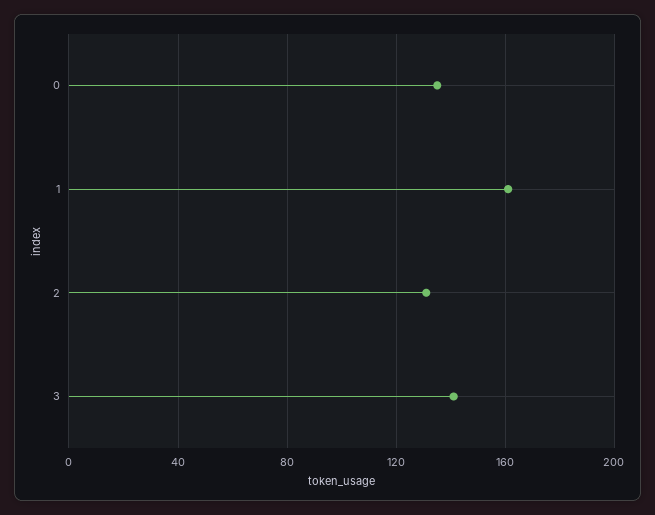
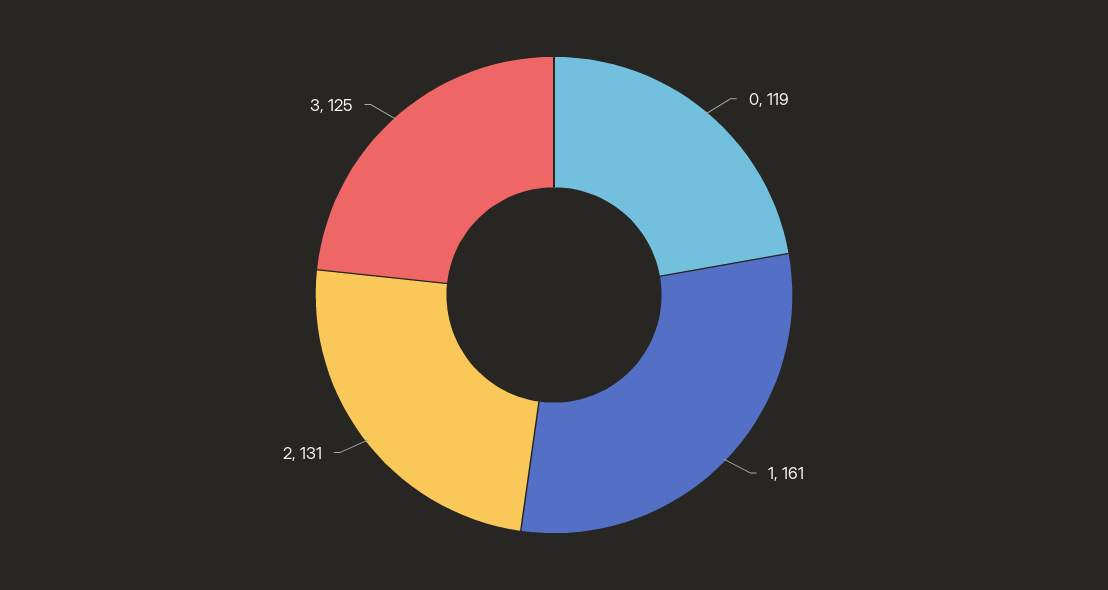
0: 135 -> 119
3: 140 -> 125

